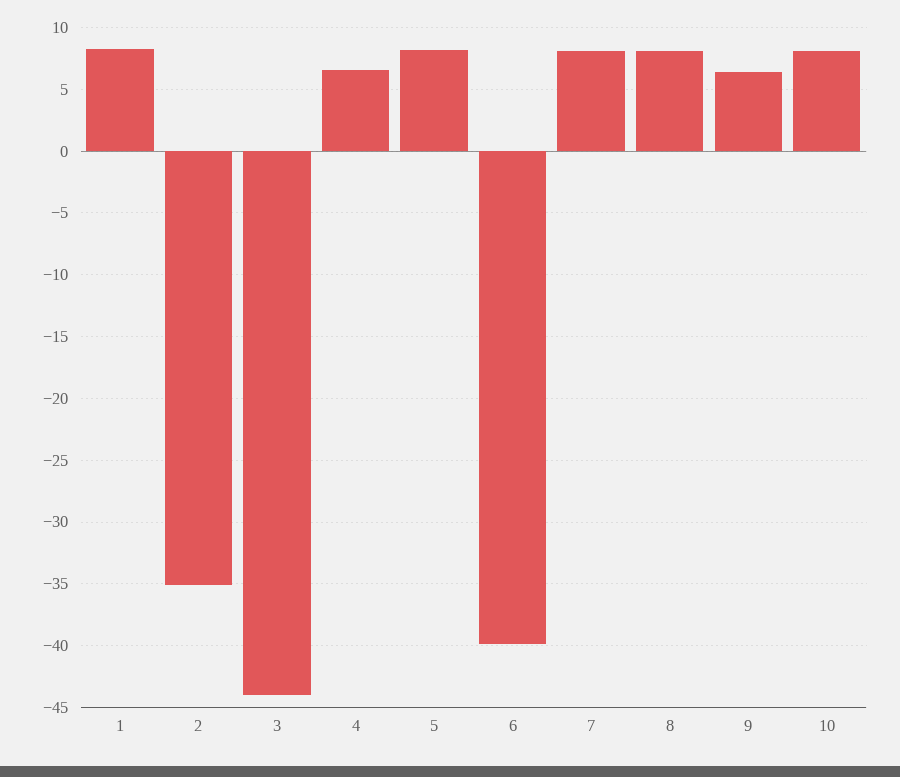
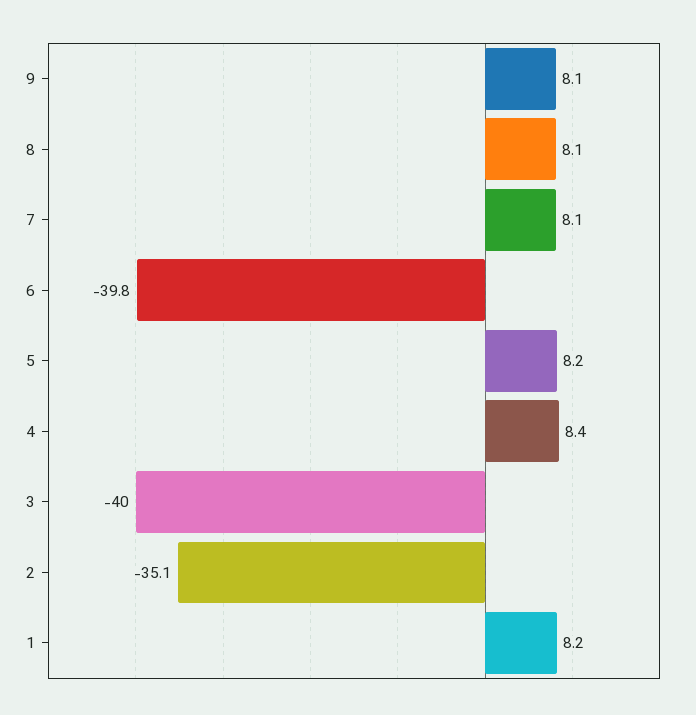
3: -44 -> -40
4: 6.5 -> 8.4
9: 6.5 -> 8.1
10: 8 -> none

